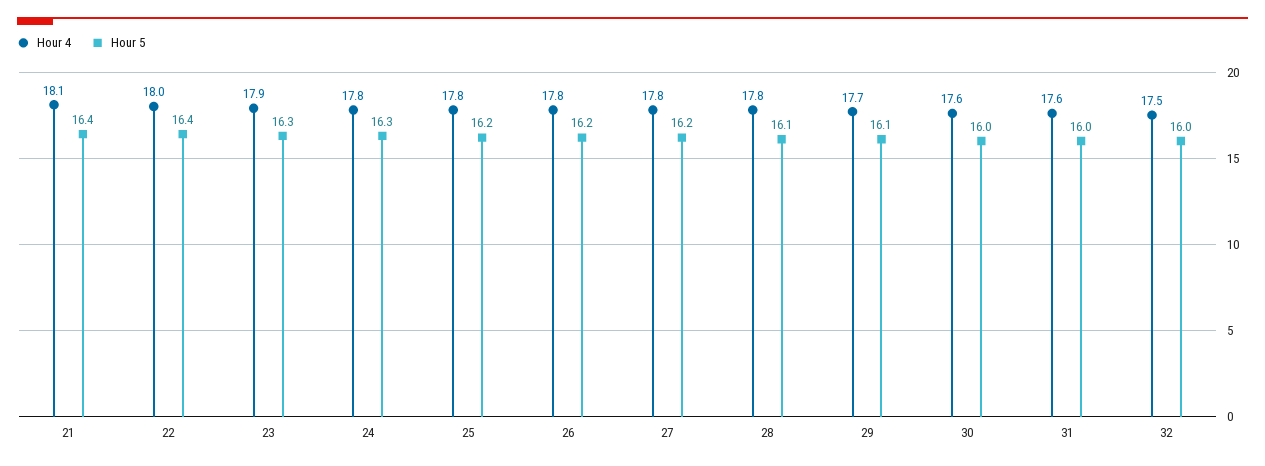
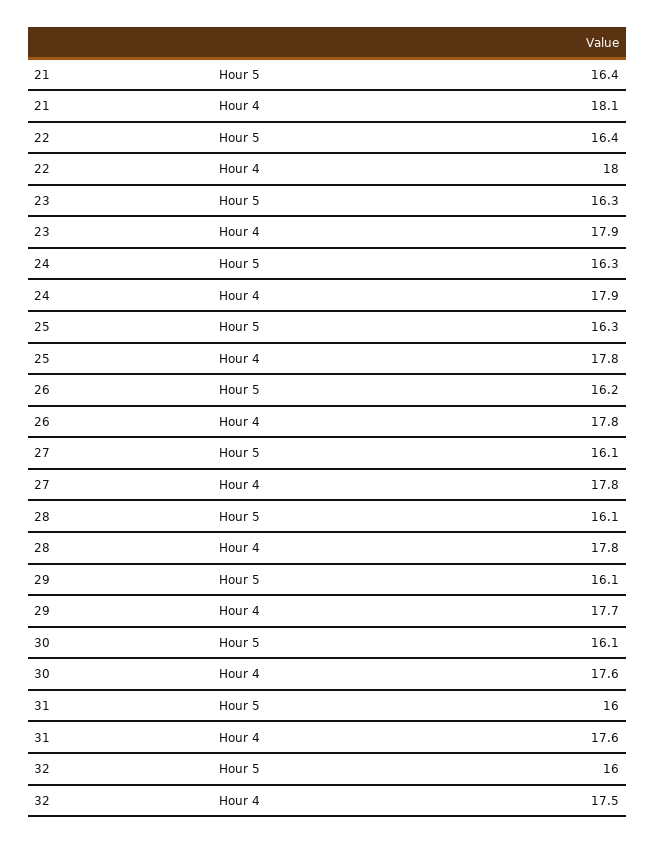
Hour 4, 24: 17.8 -> 17.9
Hour 5, 25: 16.2 -> 16.3
Hour 5, 27: 16.2 -> 16.1
Hour 5, 30: 16 -> 16.1

